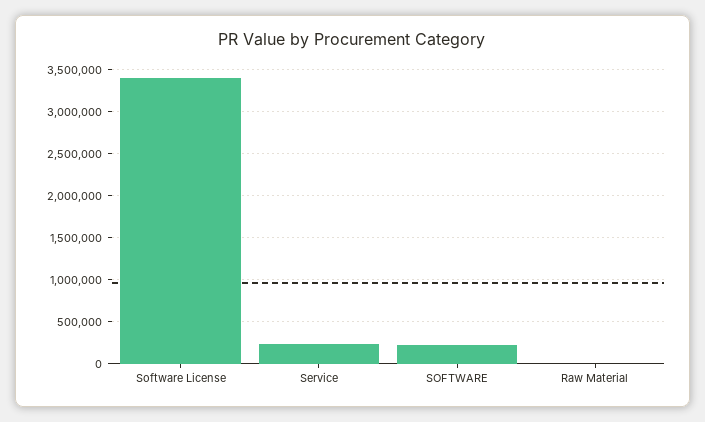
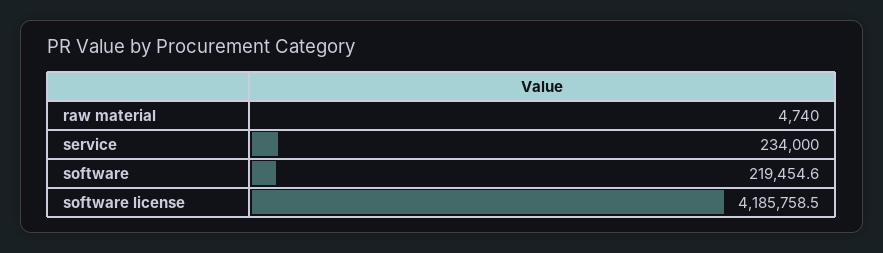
Software License: 3400000 -> 4185758.5

